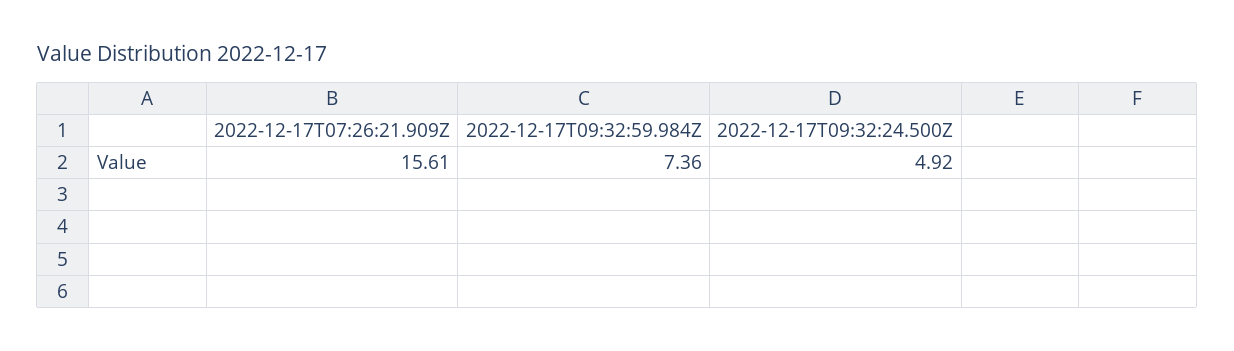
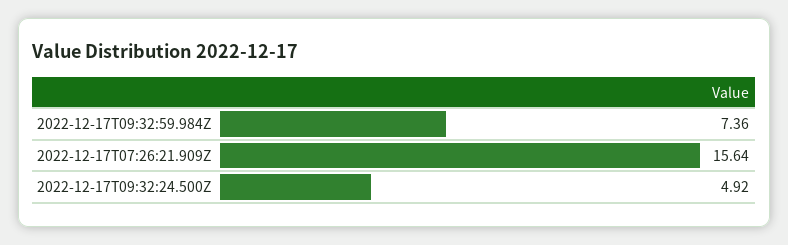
2022-12-17T07:26:21.909Z: 15.61 -> 15.64

